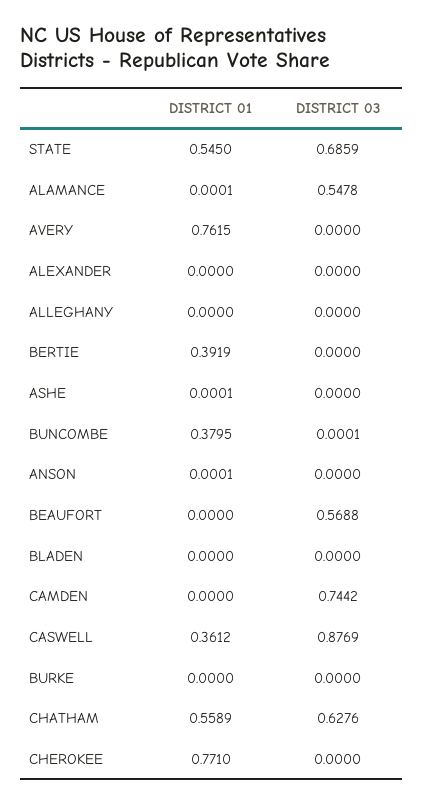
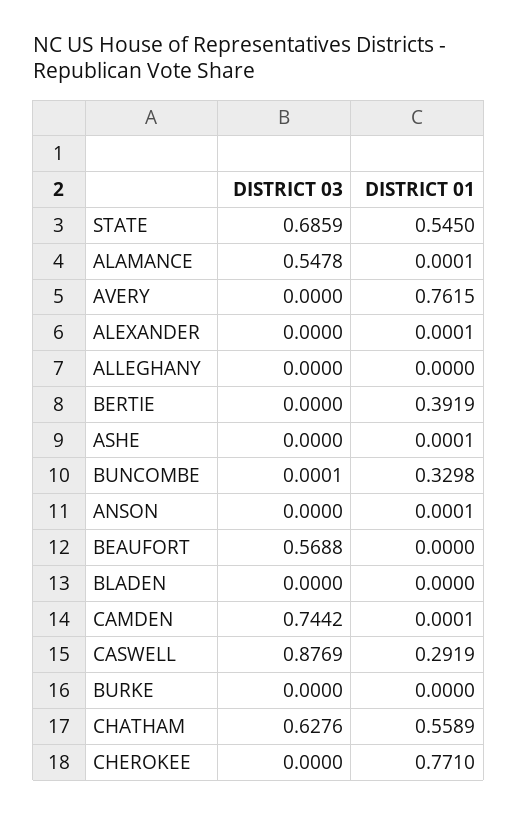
DISTRICT 01, ALEXANDER: 0 -> 0.0001
DISTRICT 01, BUNCOMBE: 0.3795 -> 0.3298
DISTRICT 01, CAMDEN: 0 -> 0.0001
DISTRICT 01, CASWELL: 0.3612 -> 0.2919

